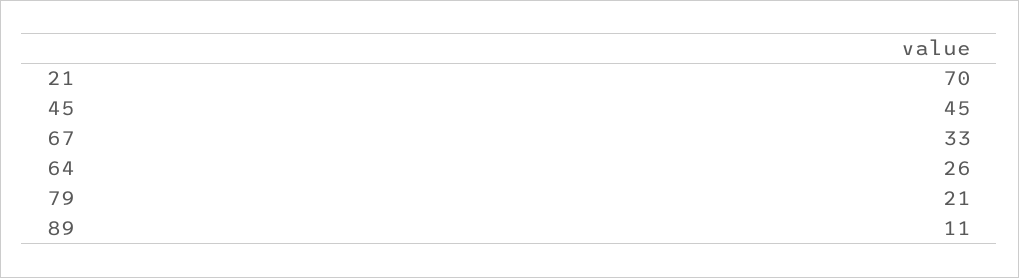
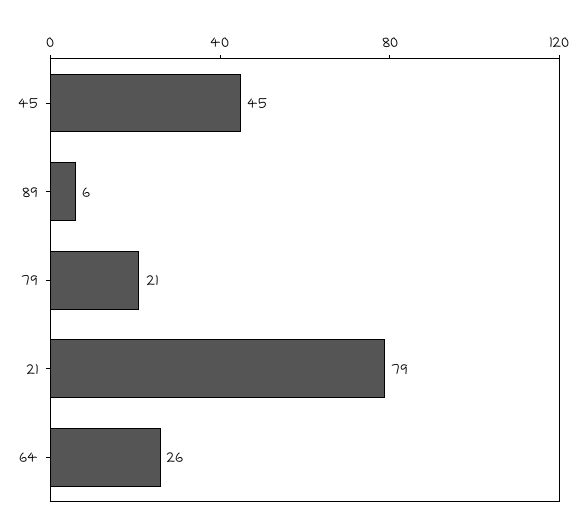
21: 70 -> 79
67: 33 -> none
89: 11 -> 6

